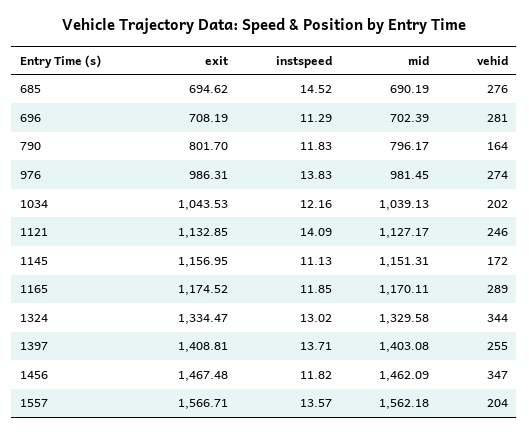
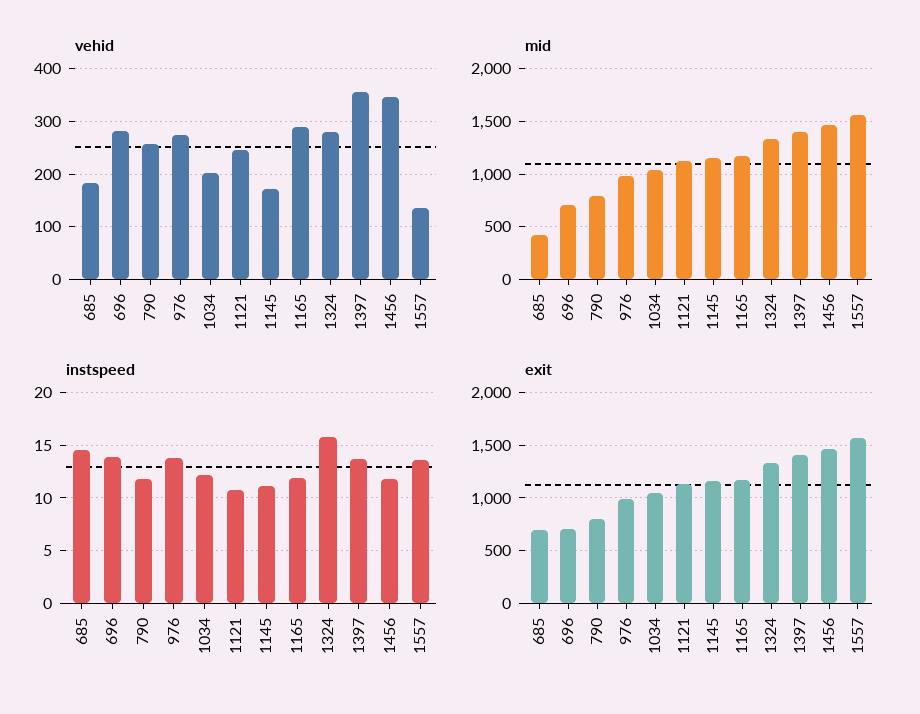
mid, 685: 690.19 -> 400
vehid, 685: 276 -> 180
instspeed, 696: 11.29 -> 14
vehid, 790: 164 -> 260
instspeed, 1121: 14.09 -> 11
instspeed, 1324: 13.02 -> 16
vehid, 1324: 344 -> 280
vehid, 1397: 255 -> 360
vehid, 1557: 204 -> 140

